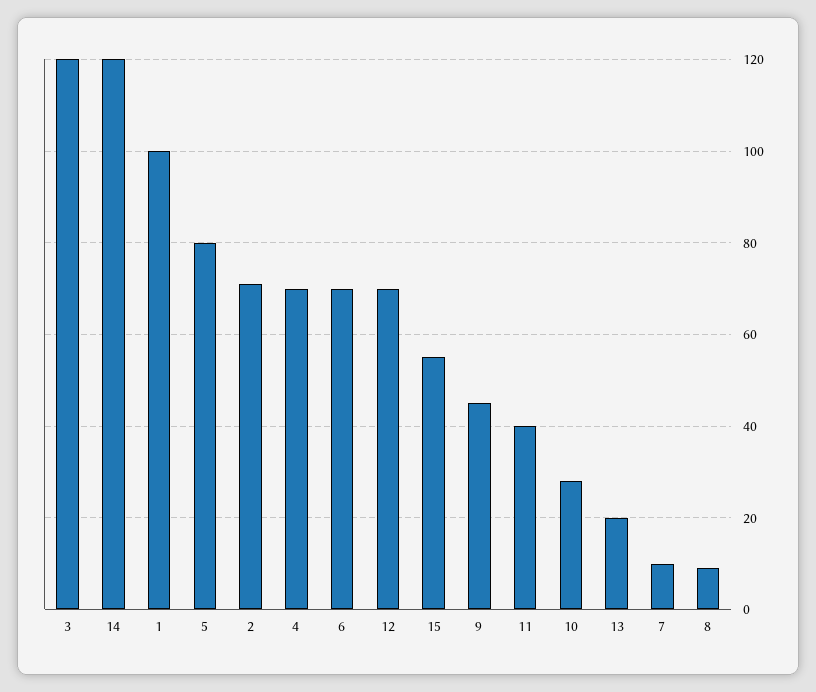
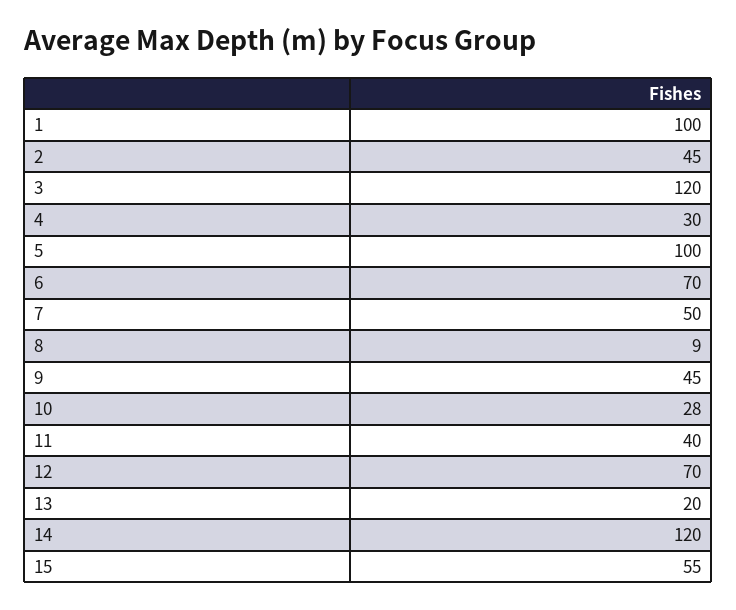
5: 80 -> 100
2: 70 -> 45
4: 70 -> 30
7: 10 -> 50

